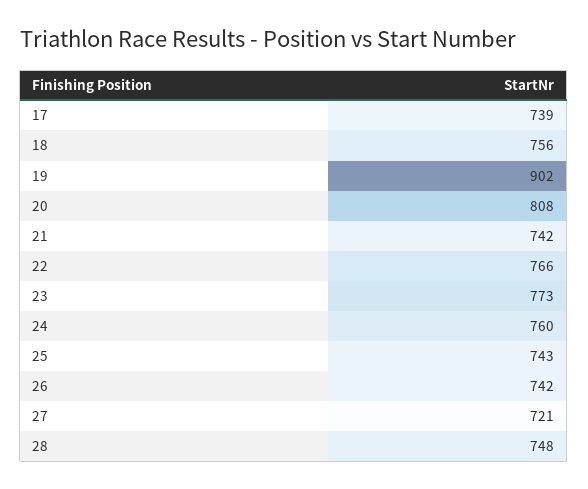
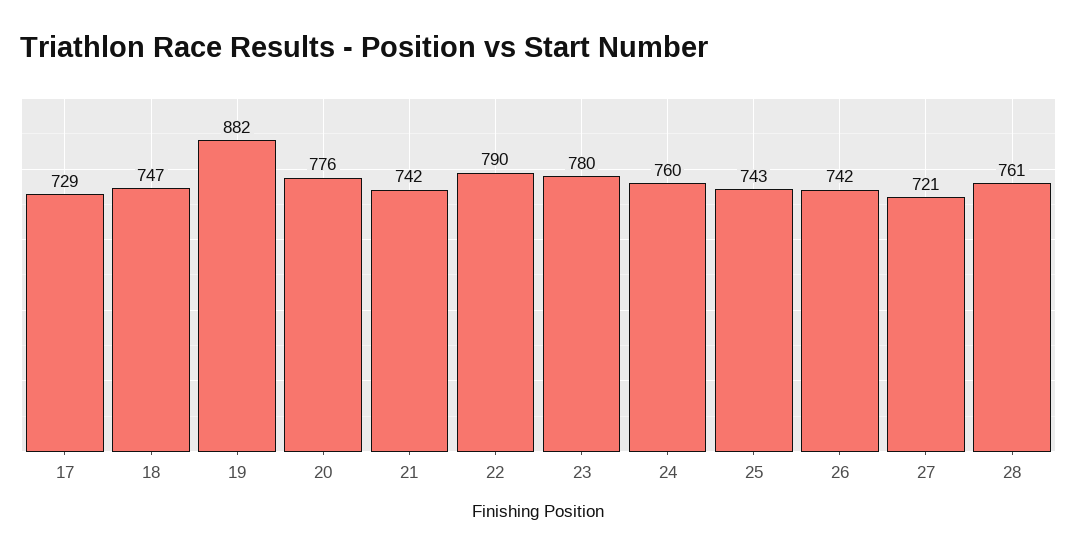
17: 739 -> 729
18: 756 -> 747
19: 902 -> 882
20: 808 -> 776
22: 766 -> 790
23: 773 -> 780
28: 748 -> 761

